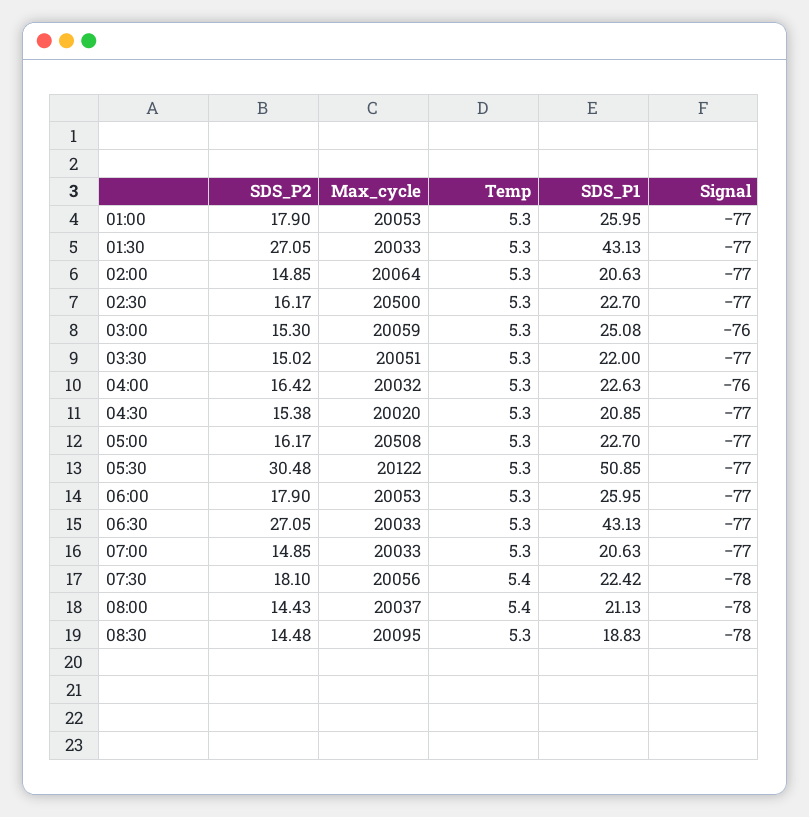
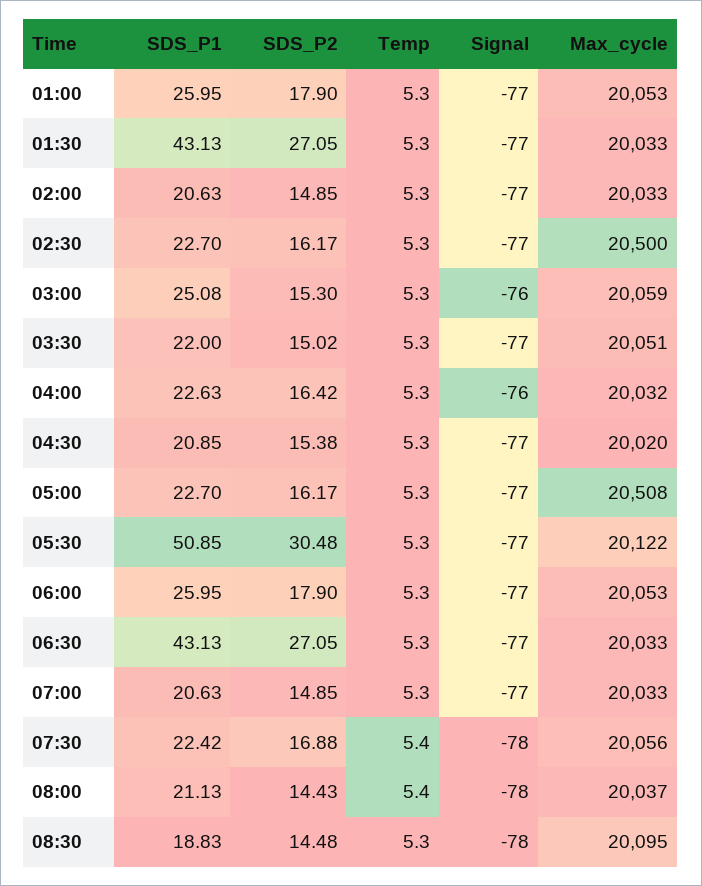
Max_cycle, 02:00: 20064 -> 20033
SDS_P2, 07:30: 18.1 -> 16.88

